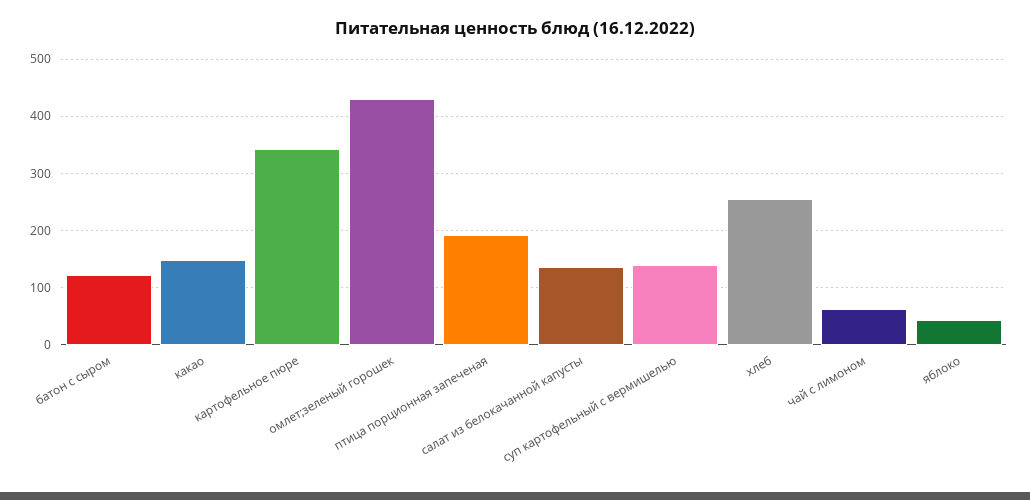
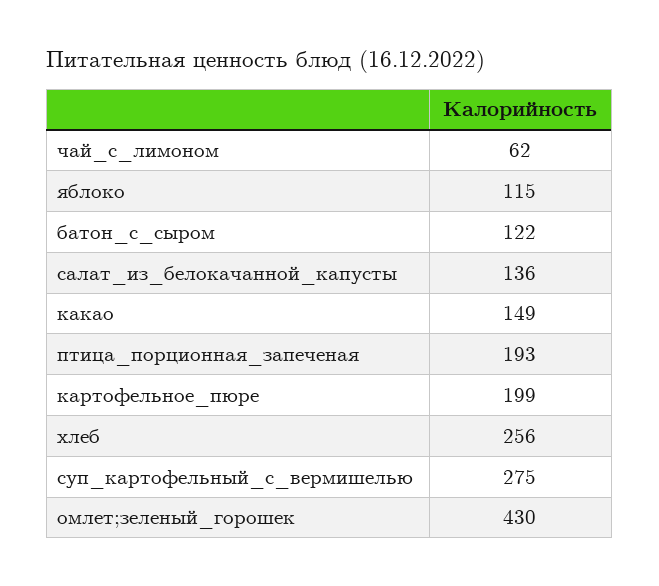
картофельное пюре: 340 -> 199
суп картофельный с вермишелью: 140 -> 275
яблоко: 40 -> 115

